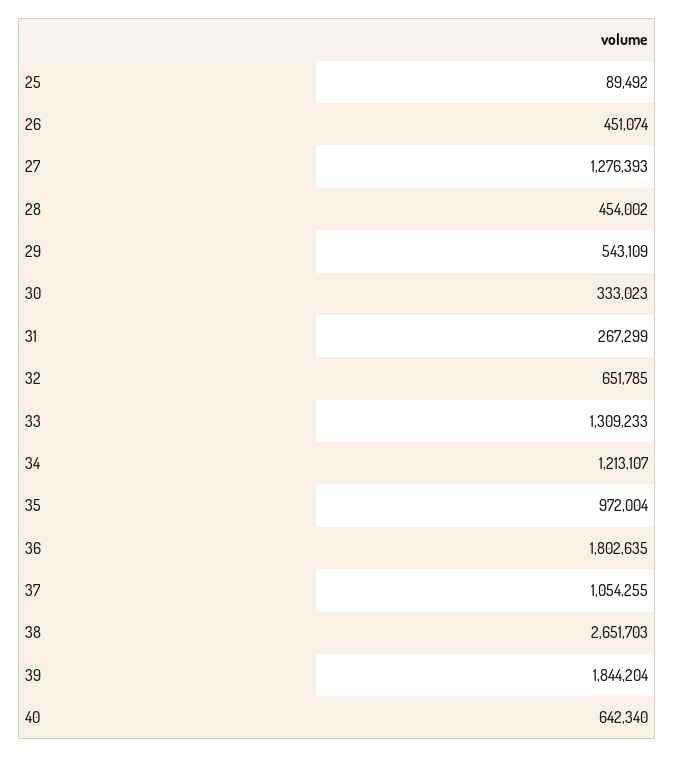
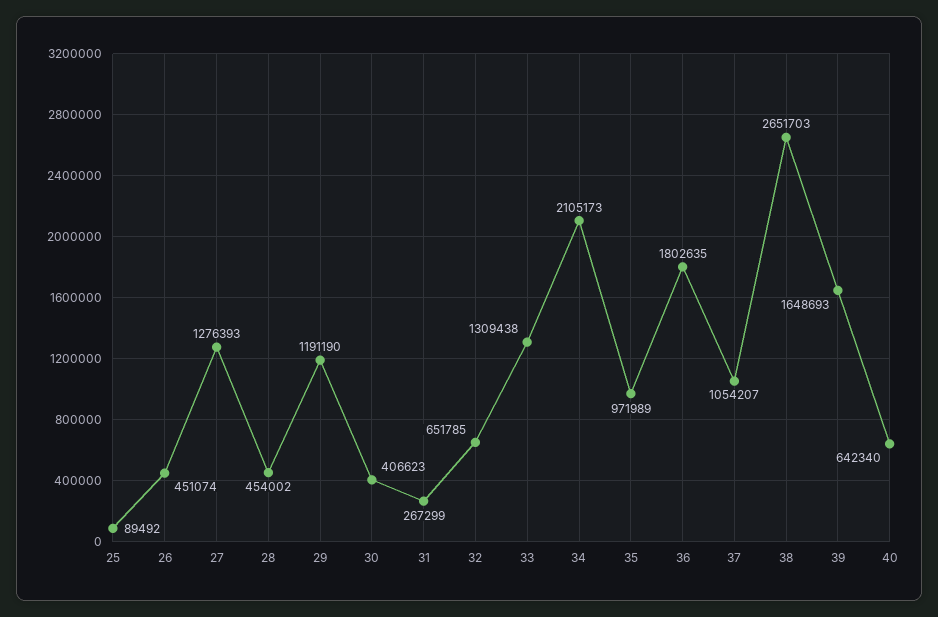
29: 543109 -> 1191190
30: 333023 -> 406623
33: 1309233 -> 1309438
34: 1213107 -> 2105173
35: 972004 -> 971989
37: 1054255 -> 1054207
39: 1844204 -> 1648693

